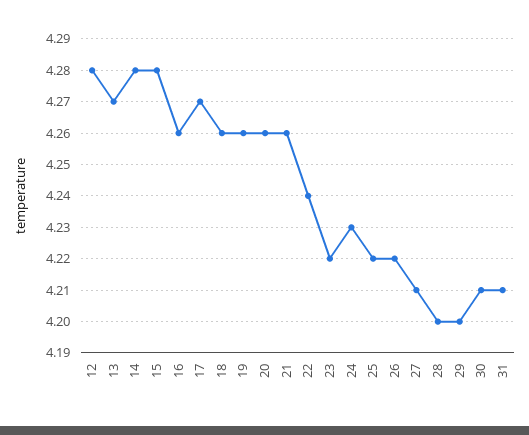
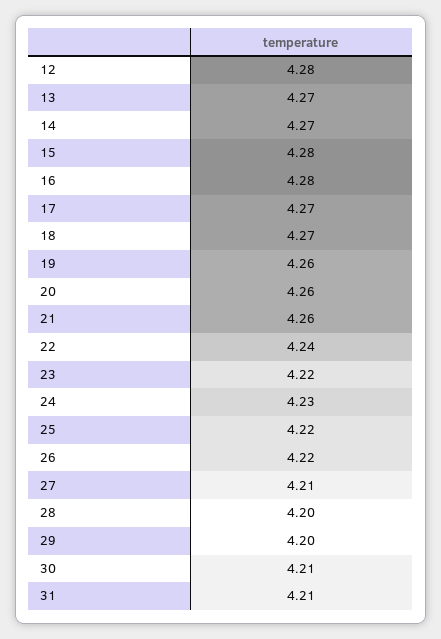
14: 4.28 -> 4.27
16: 4.26 -> 4.28
18: 4.26 -> 4.27

